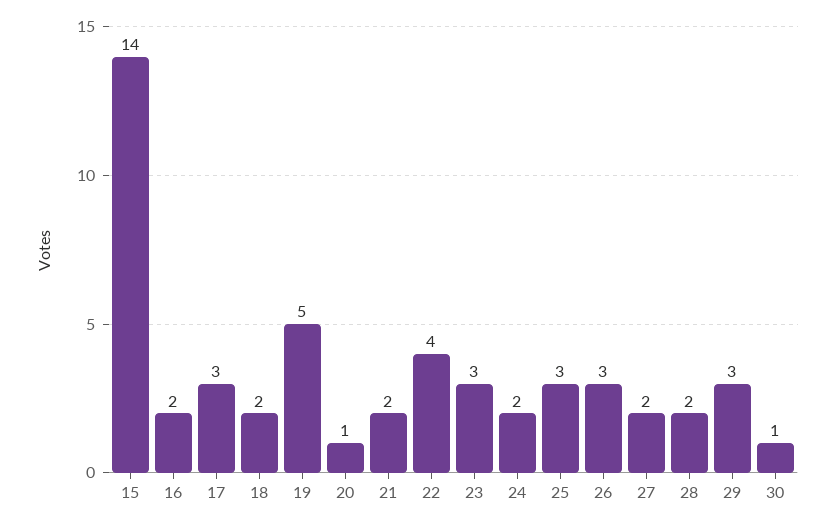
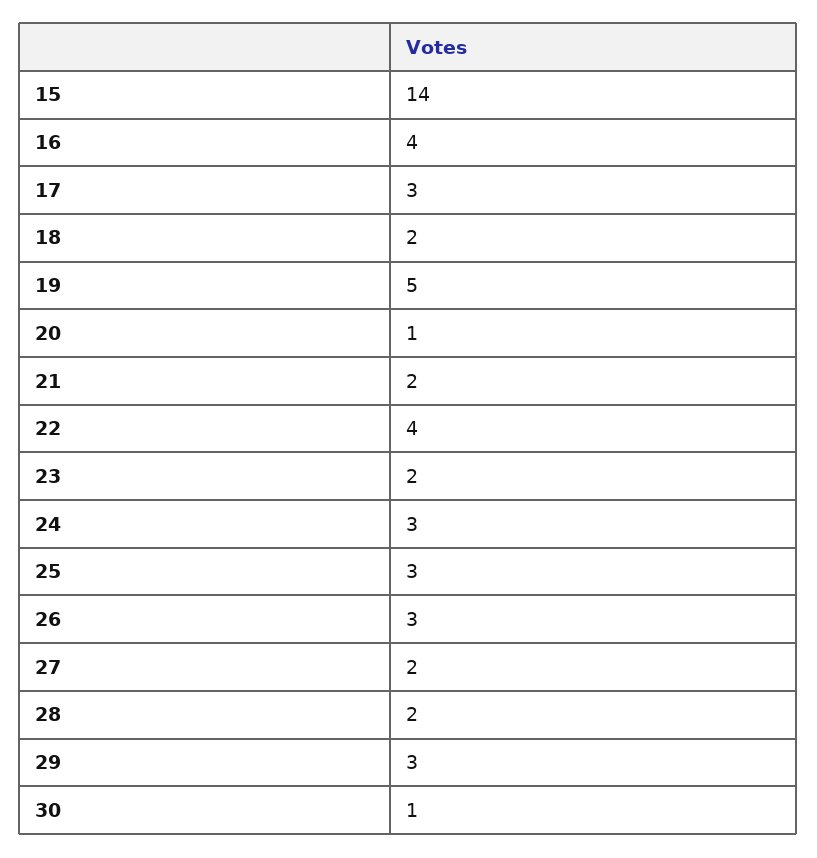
16: 2 -> 4
23: 3 -> 2
24: 2 -> 3

